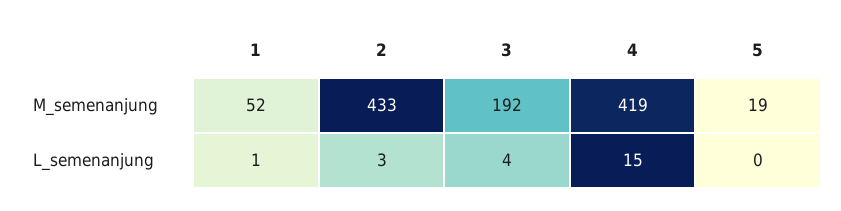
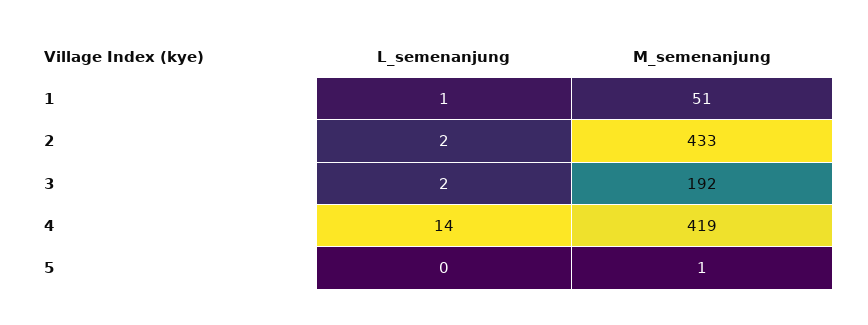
1, M_semenanjung: 52 -> 51
5, M_semenanjung: 19 -> 1
2, L_semenanjung: 3 -> 2
3, L_semenanjung: 4 -> 2
4, L_semenanjung: 15 -> 14

